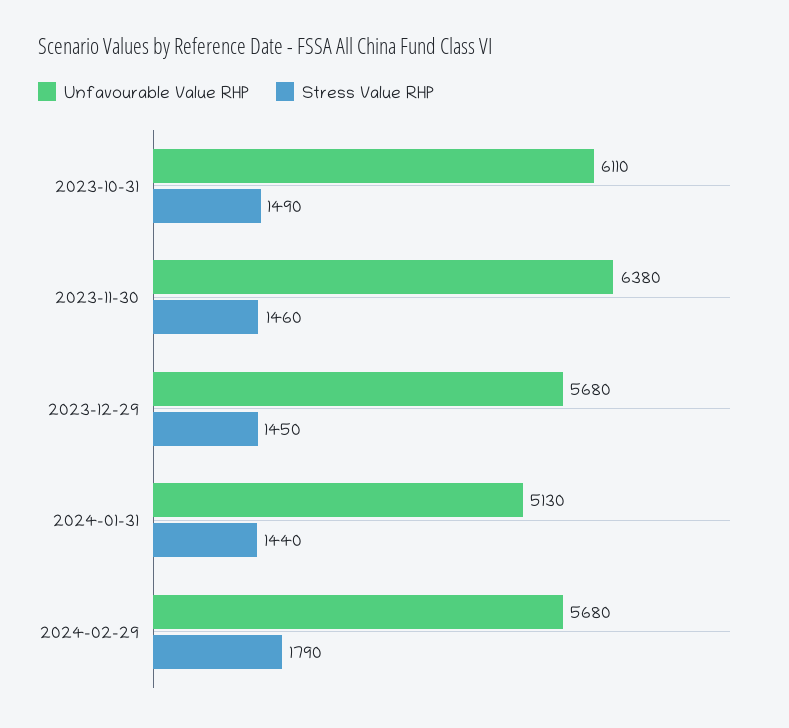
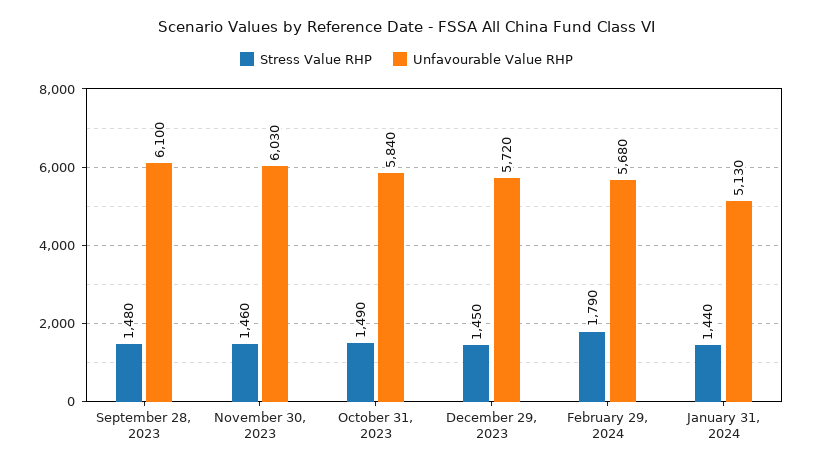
Unfavourable Value RHP, 2023-10-31: 6110 -> 5840
Unfavourable Value RHP, 2023-11-30: 6380 -> 6030
Unfavourable Value RHP, 2023-12-29: 5680 -> 5720
Stress Value RHP, September 28, 2023: none -> 1480
Unfavourable Value RHP, September 28, 2023: none -> 6100

